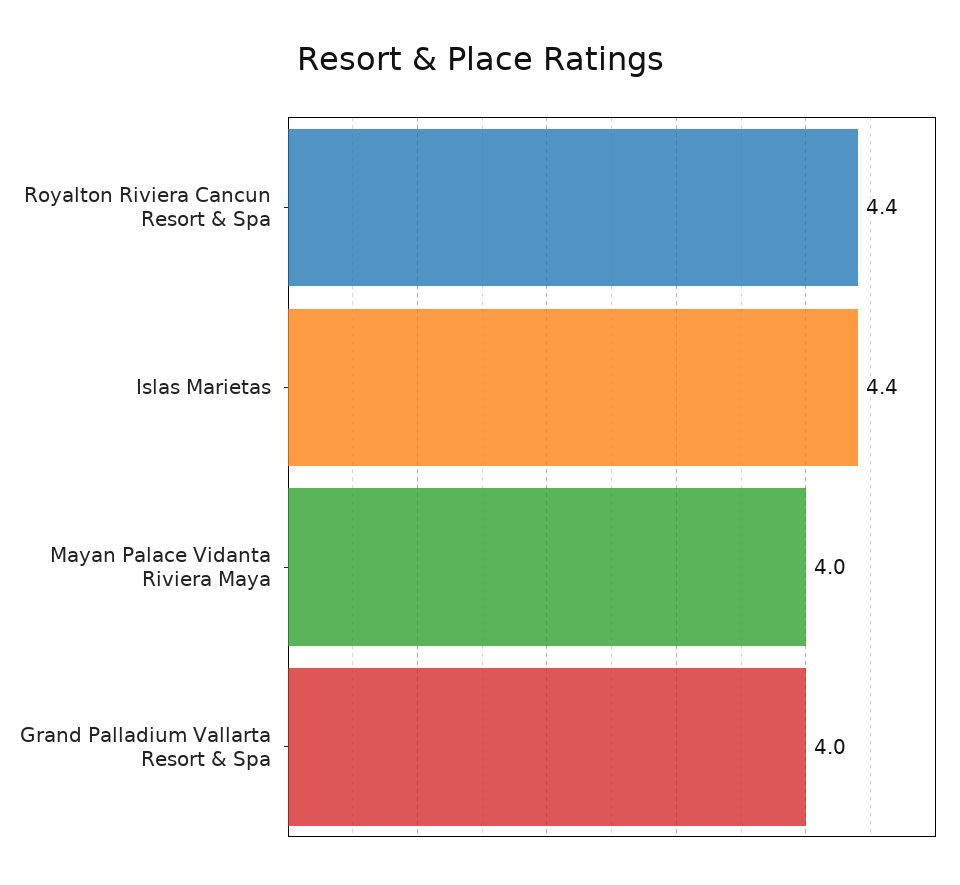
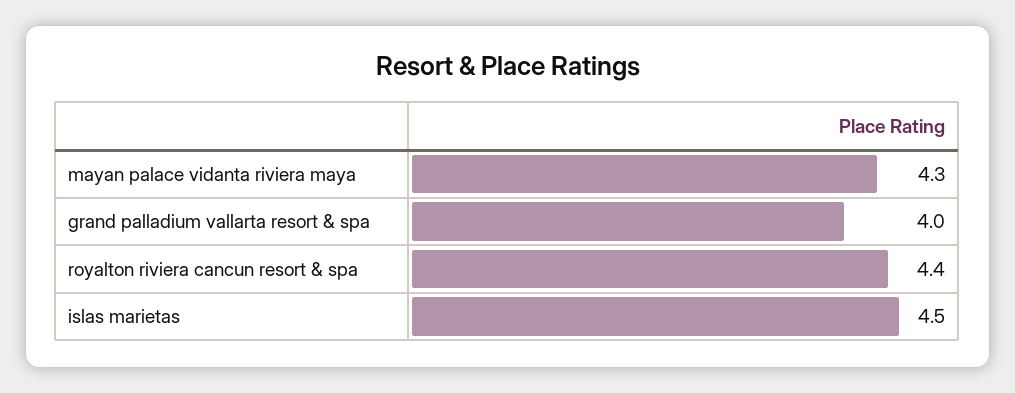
Islas Marietas: 4.4 -> 4.5
Mayan Palace Vidanta Riviera Maya: 4 -> 4.3

